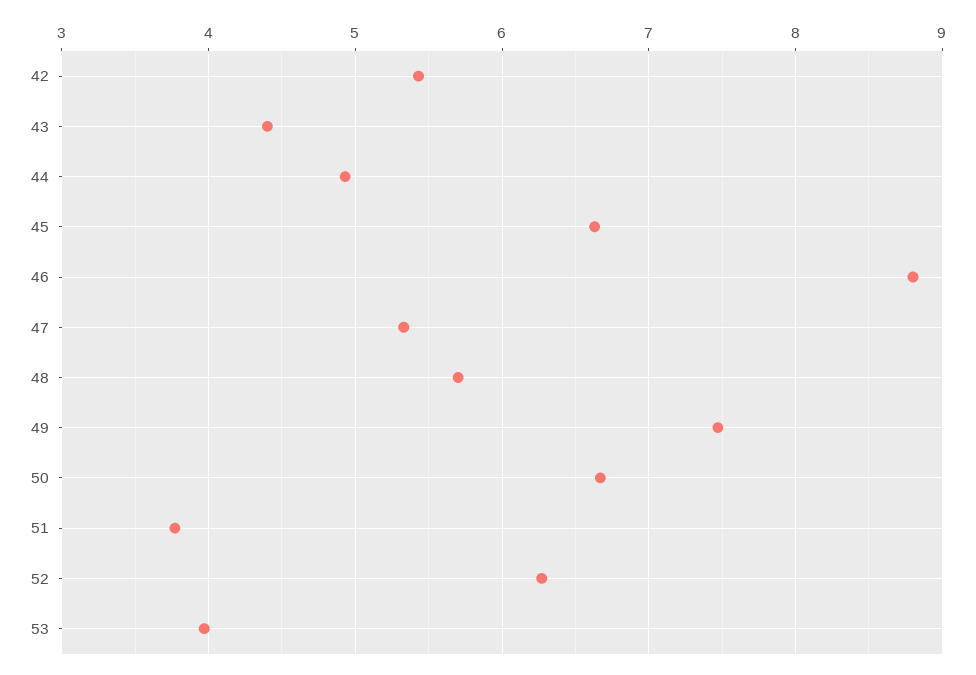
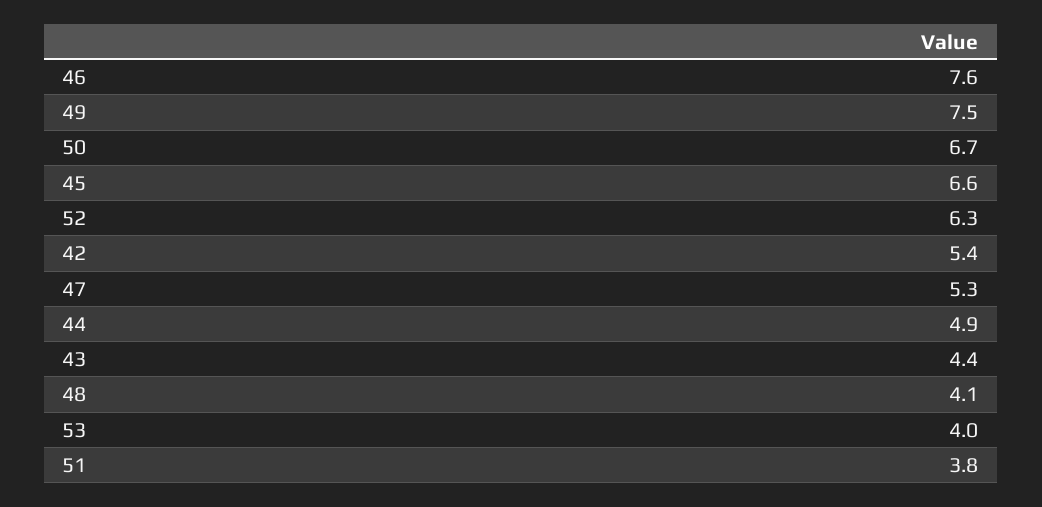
46: 8.8 -> 7.6
48: 5.7 -> 4.1

